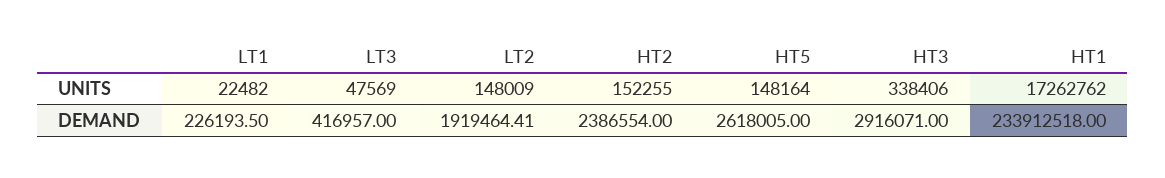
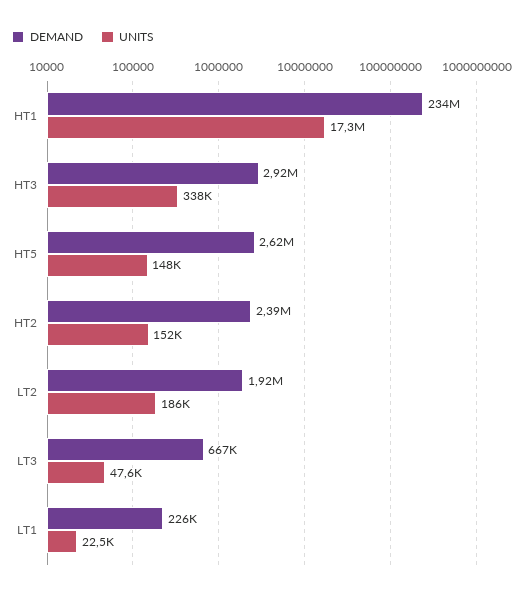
UNITS, LT2: 148009 -> 186000
DEMAND, LT3: 416957 -> 667000

